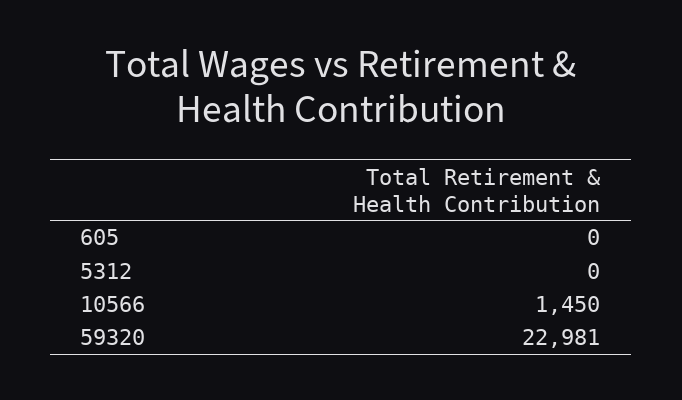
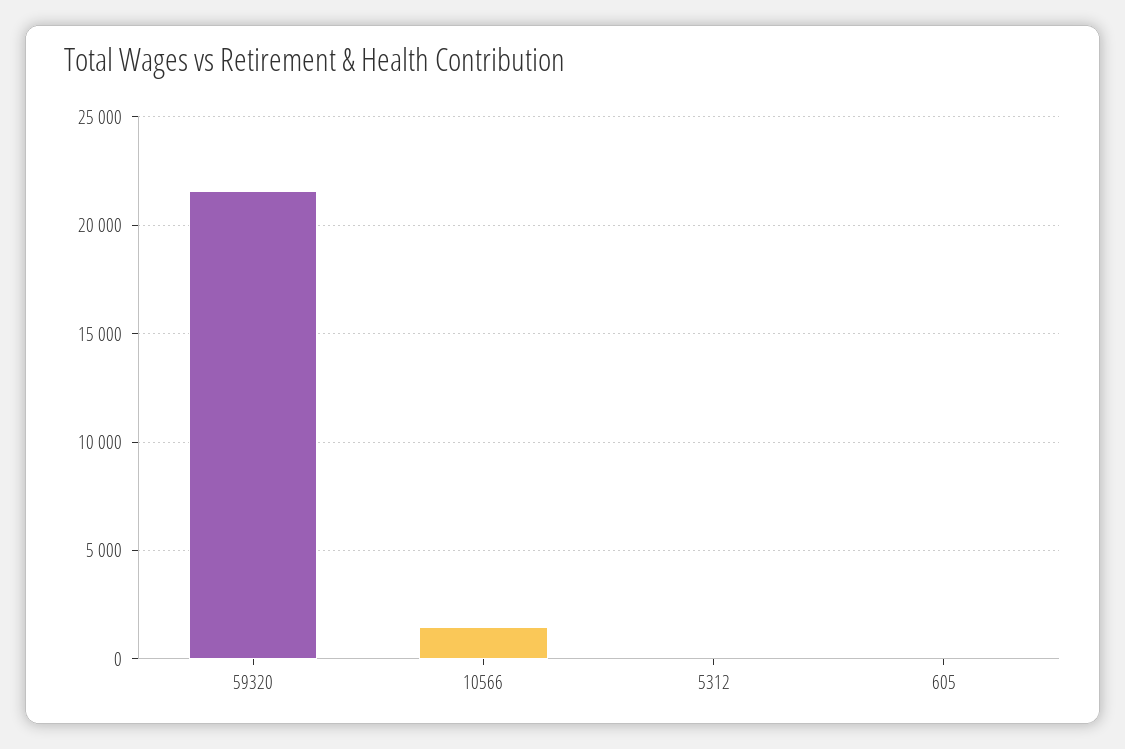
59320: 22981 -> 21500

